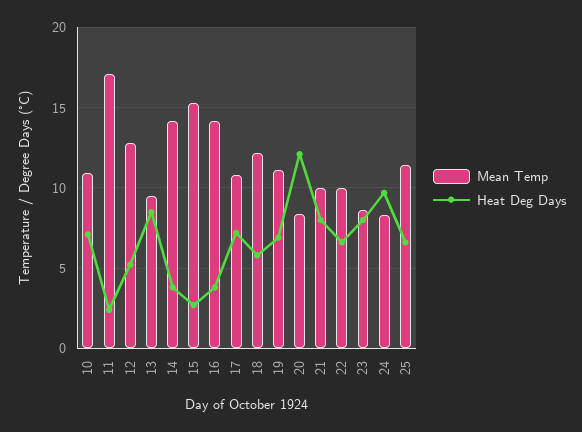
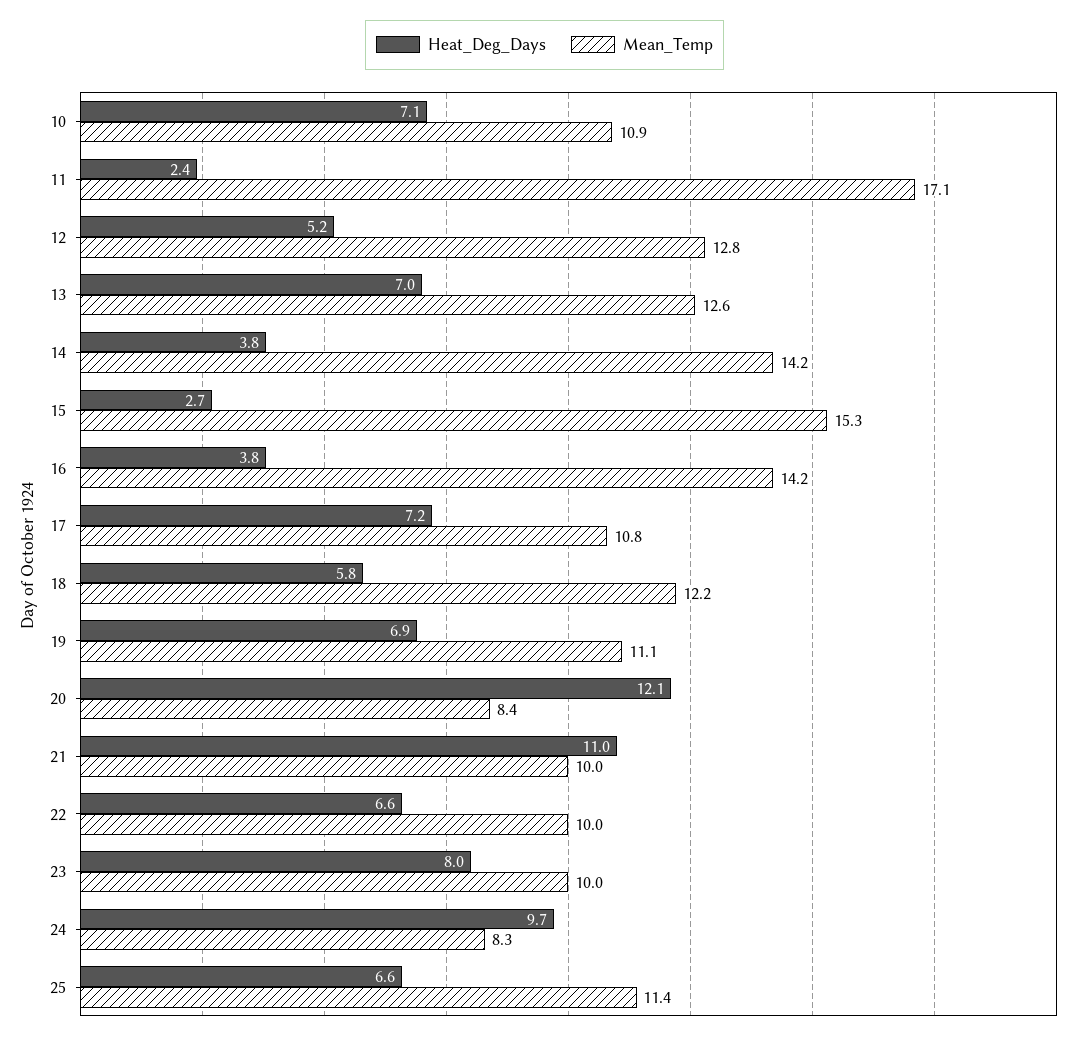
Mean Temp, 13: 9.5 -> 12.6
Heat Deg Days, 13: 8.5 -> 7
Heat Deg Days, 21: 8 -> 11
Mean Temp, 23: 8.5 -> 10

